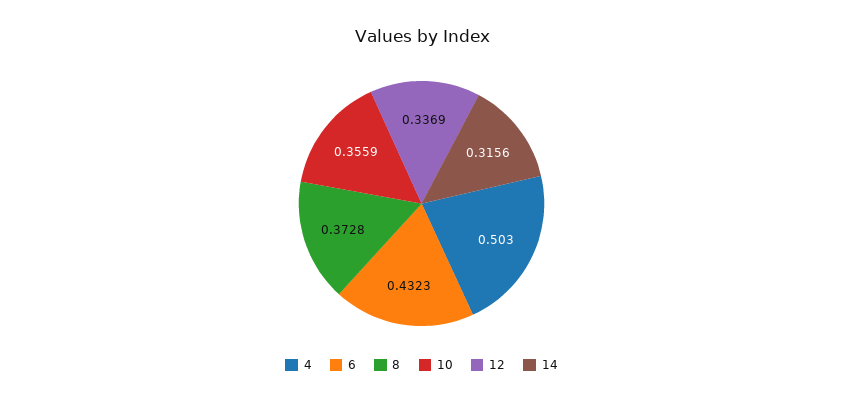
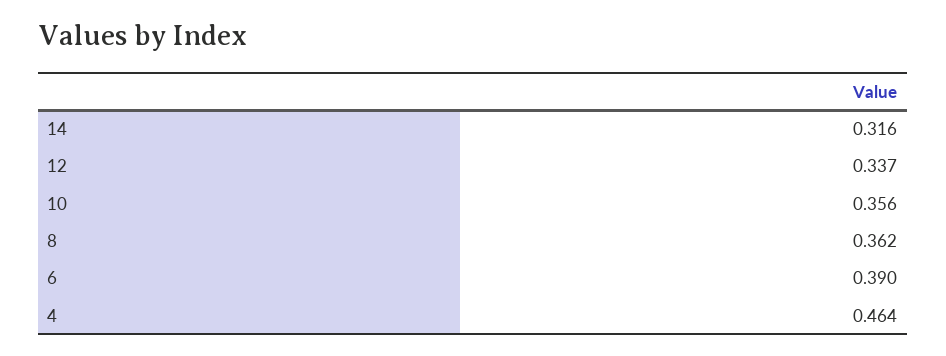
4: 0.503 -> 0.464
6: 0.4323 -> 0.39
8: 0.3728 -> 0.362

